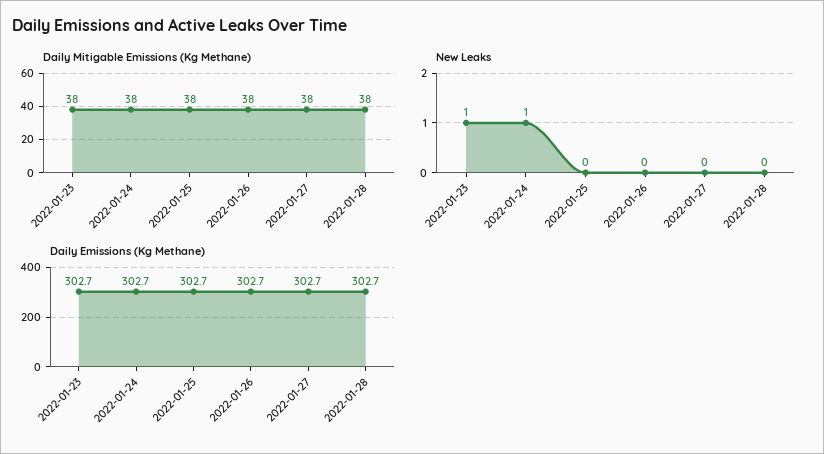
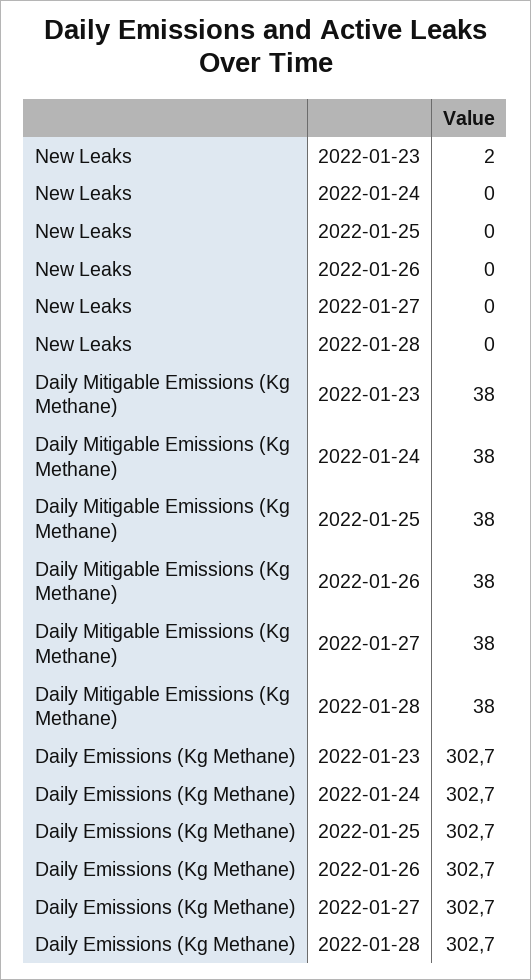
New Leaks, 2022-01-23: 1 -> 2
New Leaks, 2022-01-24: 1 -> 0

